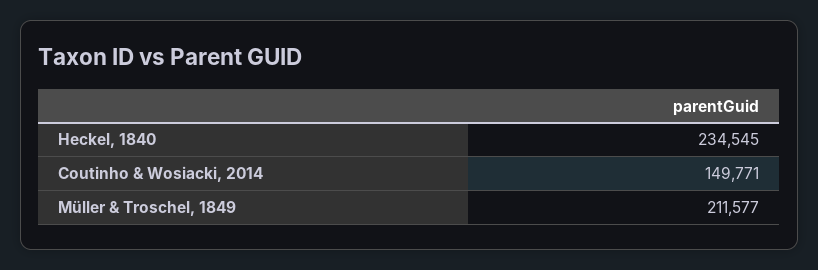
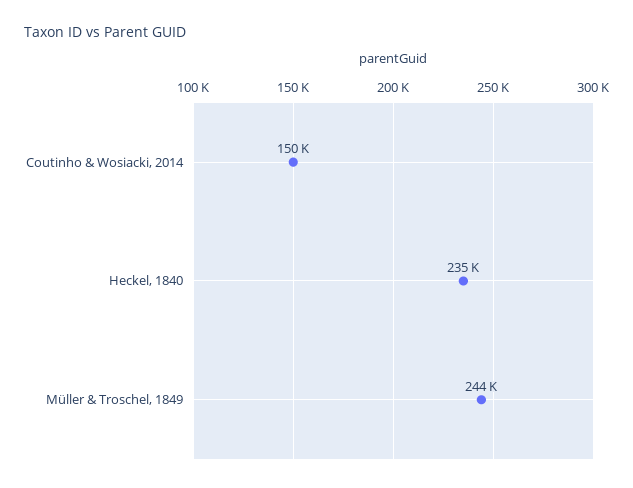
Müller & Troschel, 1849: 211577 -> 244000

